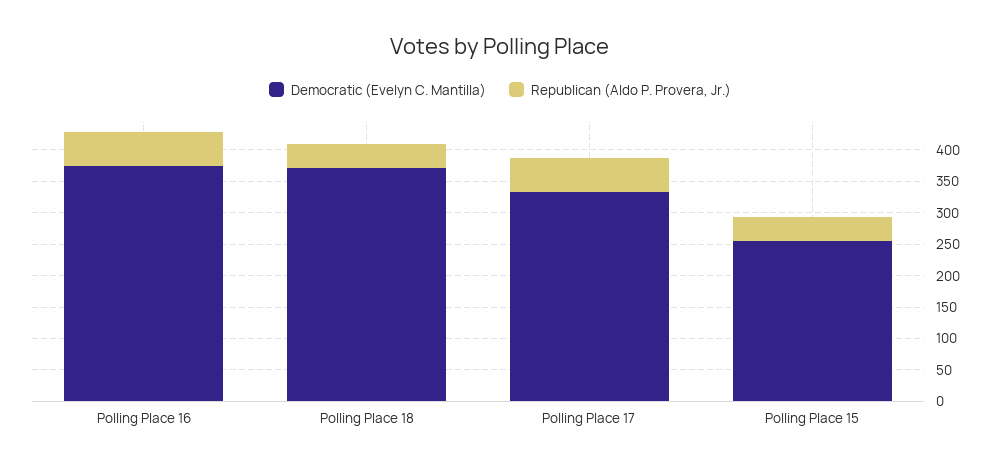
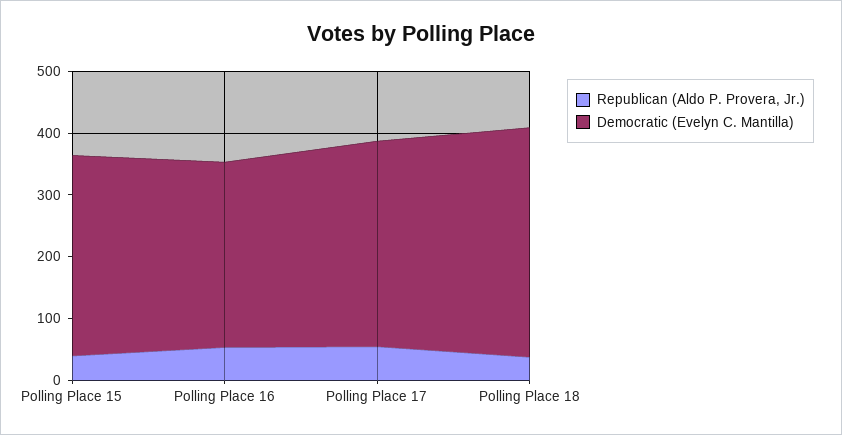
Democratic (Evelyn C. Mantilla), Polling Place 16: 375 -> 300
Democratic (Evelyn C. Mantilla), Polling Place 15: 250 -> 320

